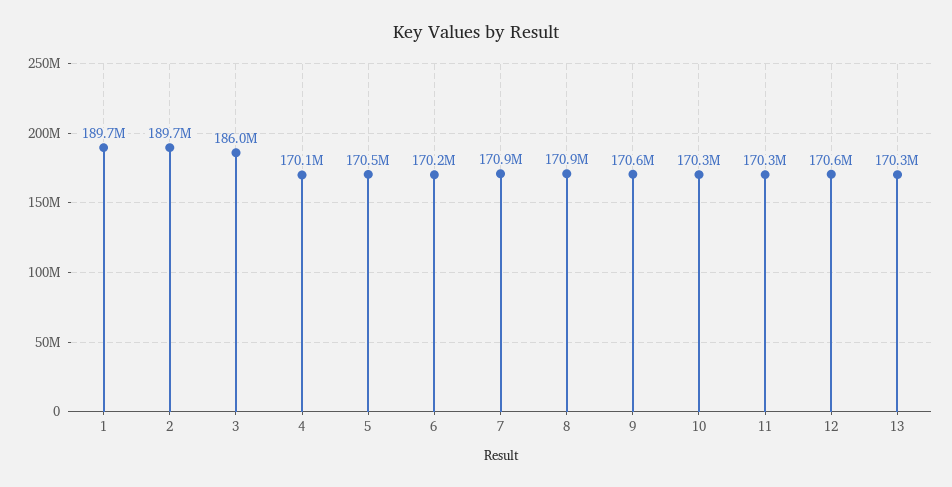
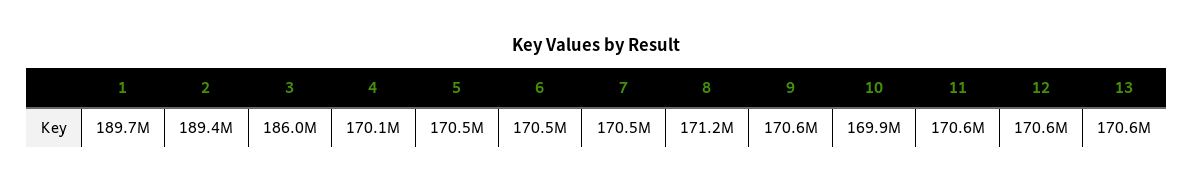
2: 189700000 -> 189400000
6: 170200000 -> 170500000
7: 170900000 -> 170500000
8: 170900000 -> 171200000
10: 170300000 -> 169900000
11: 170300000 -> 170600000
13: 170300000 -> 170600000

